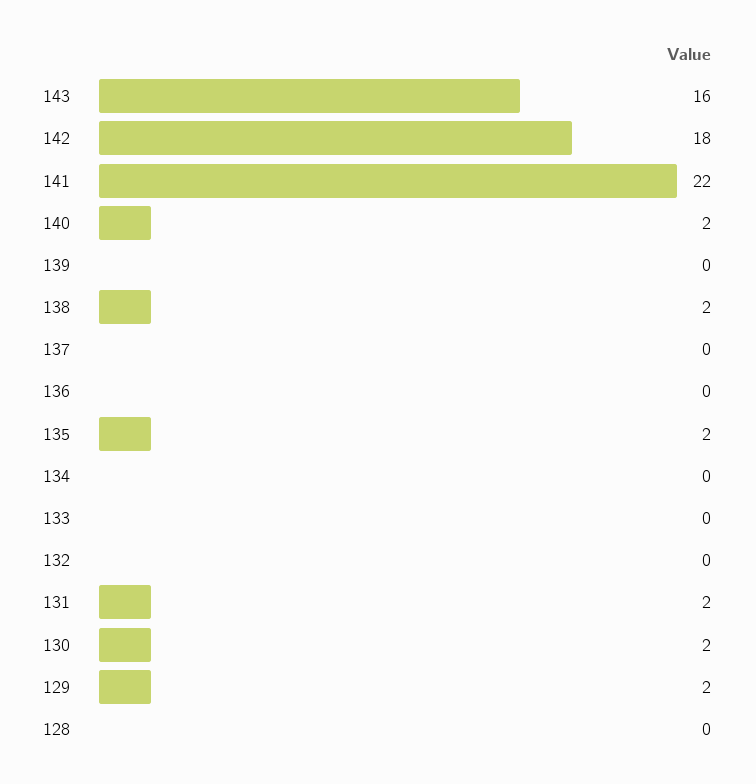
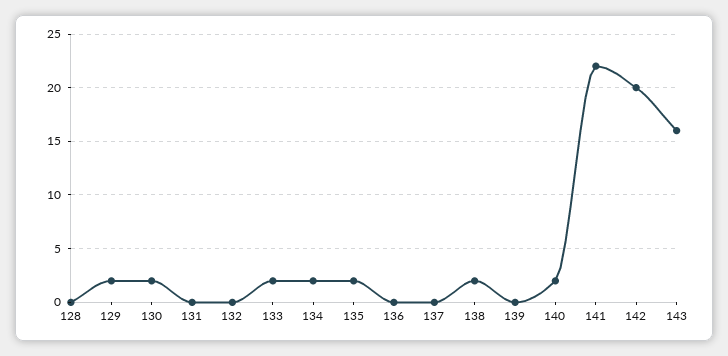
142: 18 -> 20
134: 0 -> 2
133: 0 -> 2
131: 2 -> 0

